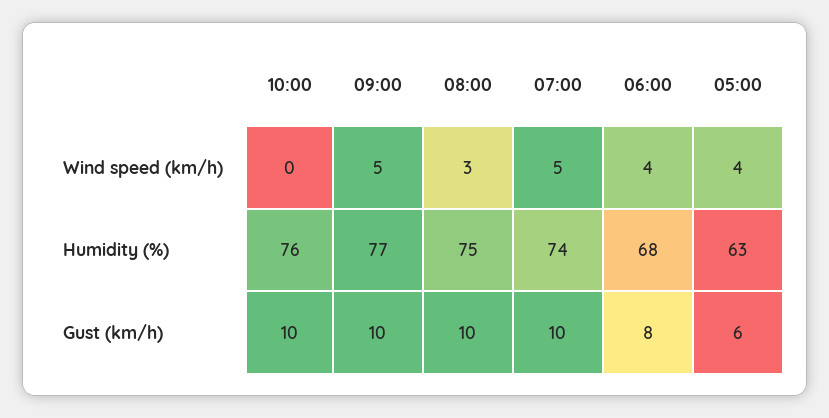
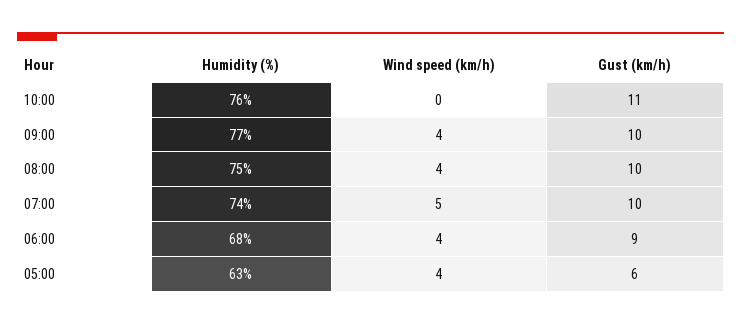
09:00, Wind speed (km/h): 5 -> 4
08:00, Wind speed (km/h): 3 -> 4
10:00, Gust (km/h): 10 -> 11
06:00, Gust (km/h): 8 -> 9

